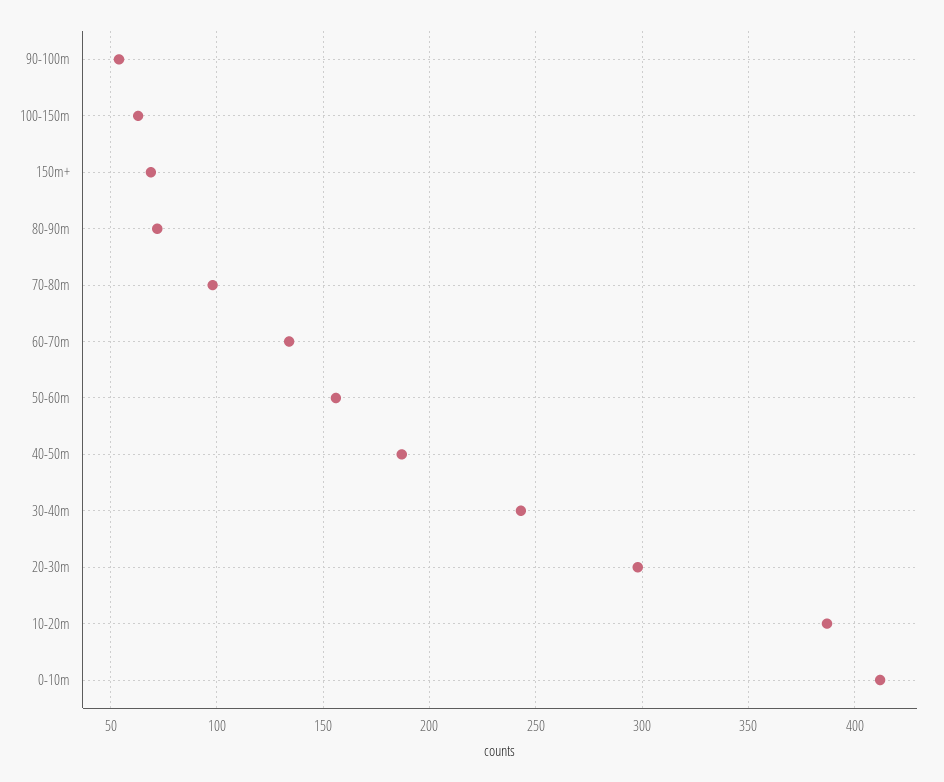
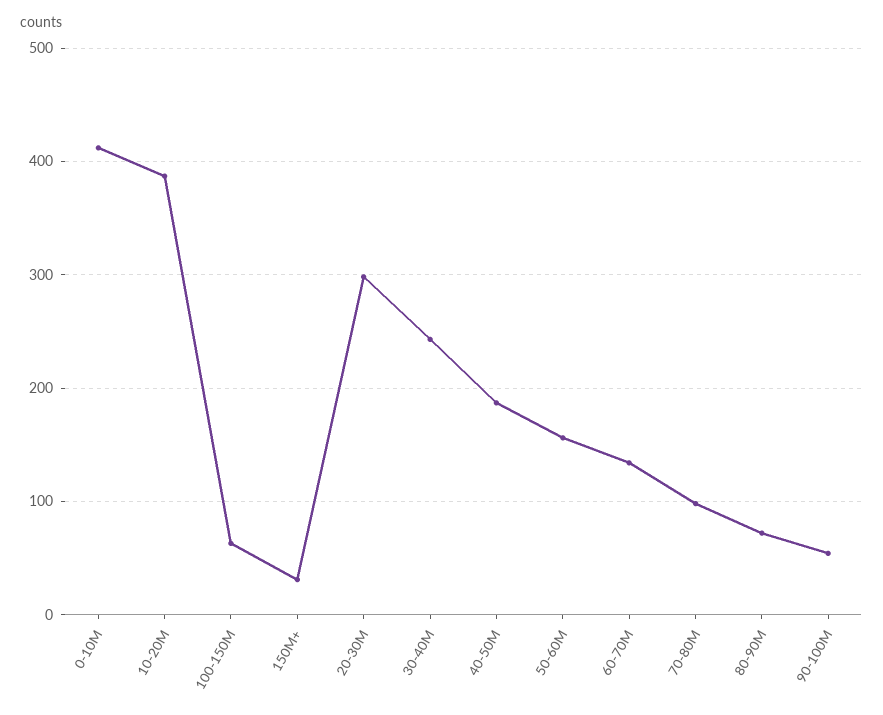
150m+: 70 -> 30

